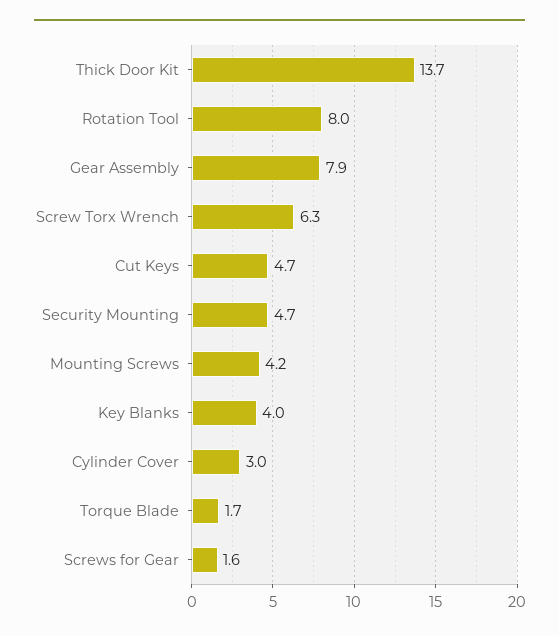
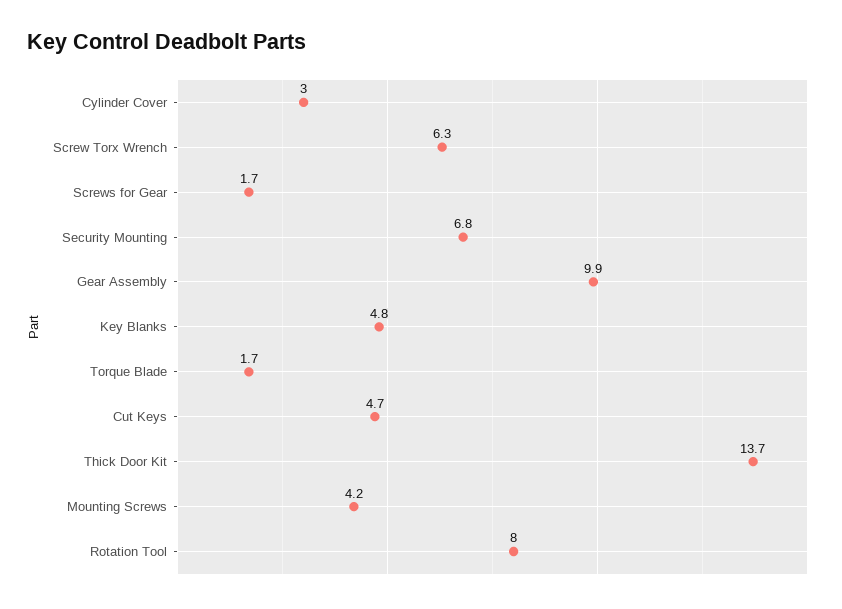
Gear Assembly: 7.9 -> 9.9
Security Mounting: 4.7 -> 6.8
Key Blanks: 4 -> 4.8
Screws for Gear: 1.6 -> 1.7

